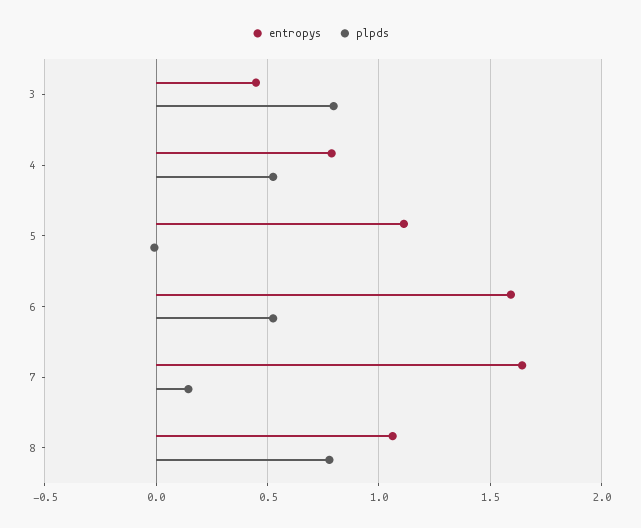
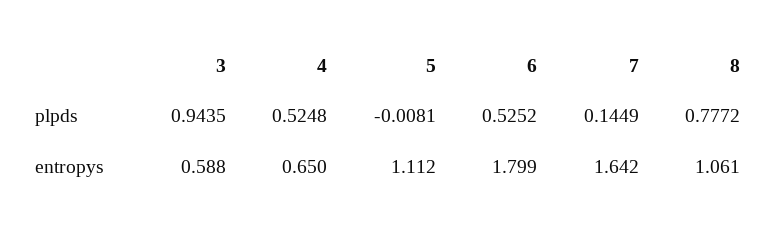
entropys, 3: 0.45 -> 0.588
plpds, 3: 0.8 -> 0.9435
entropys, 4: 0.8 -> 0.65
entropys, 6: 1.6 -> 1.799

